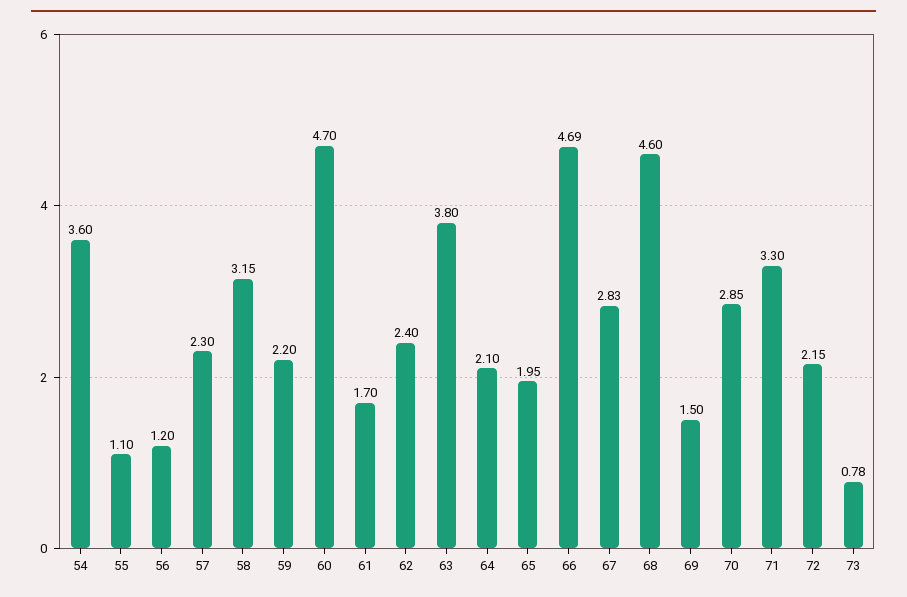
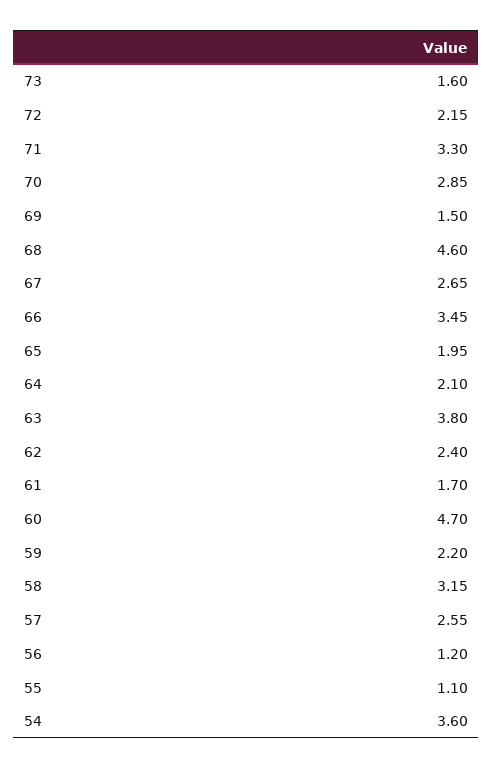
57: 2.3 -> 2.55
66: 4.69 -> 3.45
67: 2.83 -> 2.65
73: 0.78 -> 1.6

